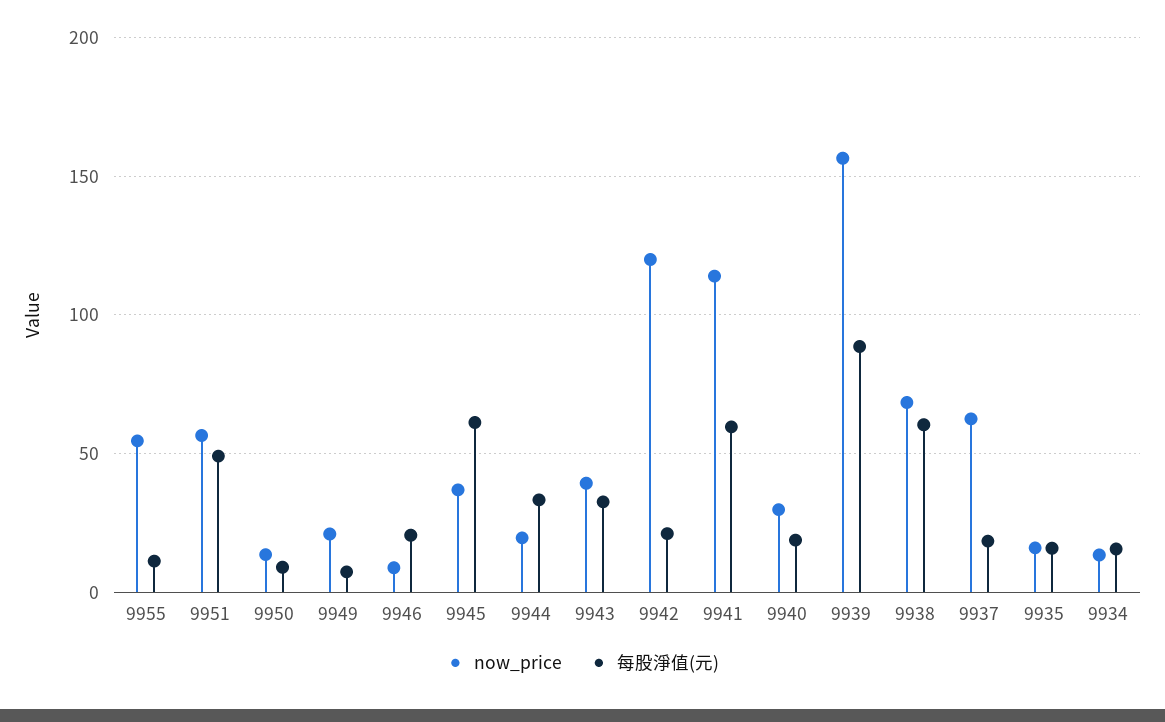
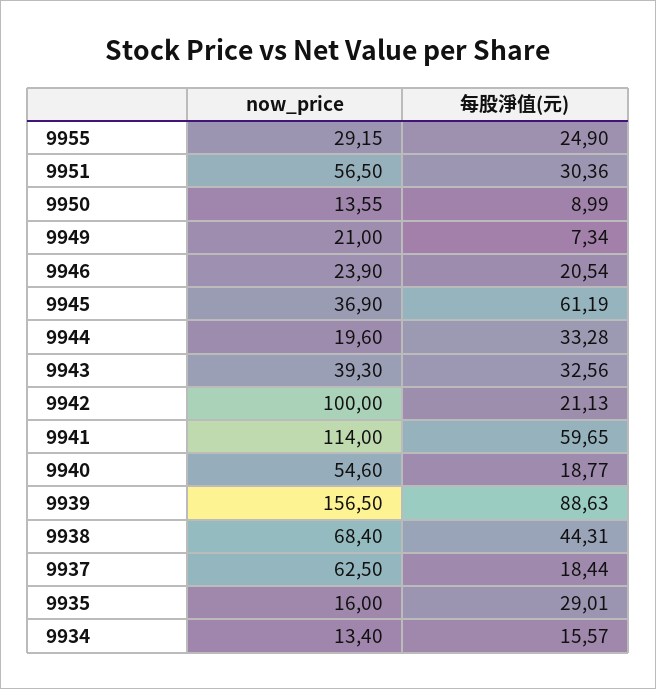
now_price, 9955: 55 -> 29.15
每股淨值(元), 9955: 10 -> 24.9
每股淨值(元), 9951: 50 -> 30.36
now_price, 9946: 10 -> 23.9
now_price, 9942: 120 -> 100
now_price, 9940: 30 -> 54.6
每股淨值(元), 9938: 60 -> 44.31
每股淨值(元), 9935: 15 -> 29.01

